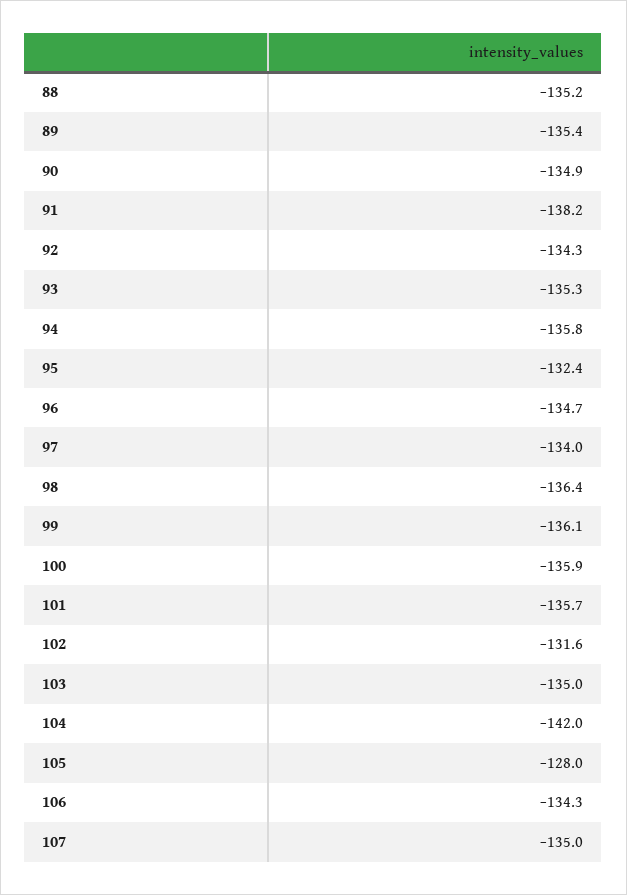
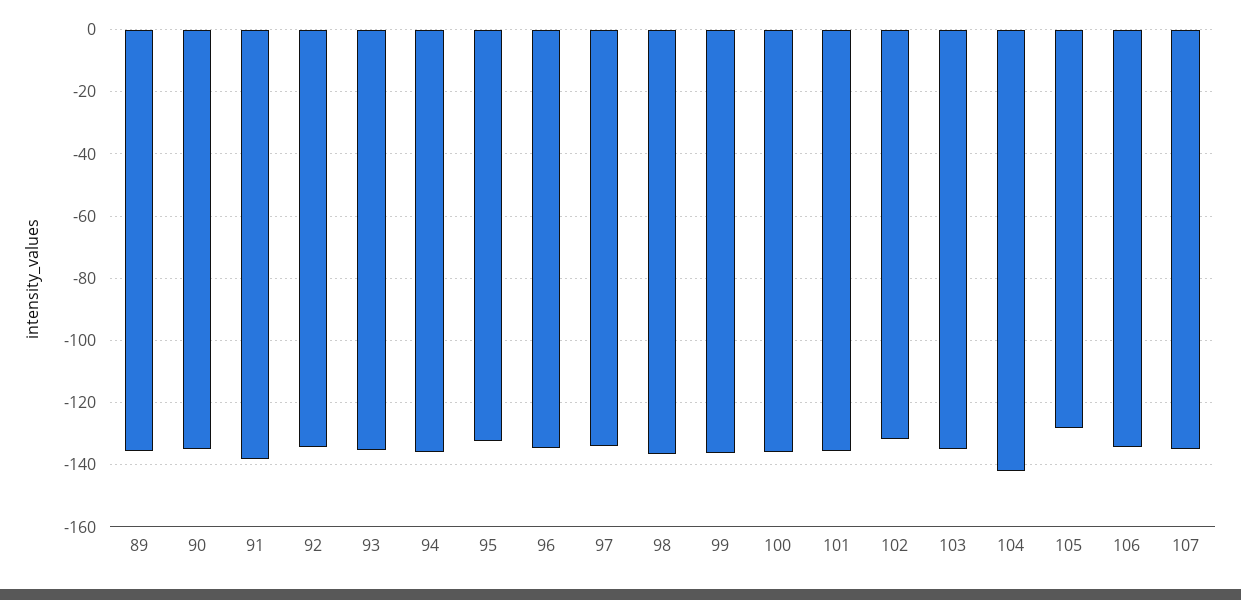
88: -135.2 -> none

